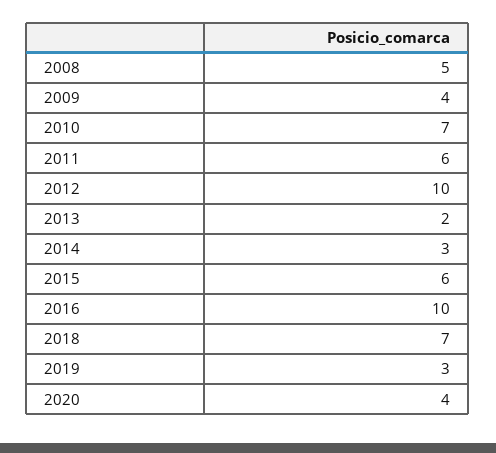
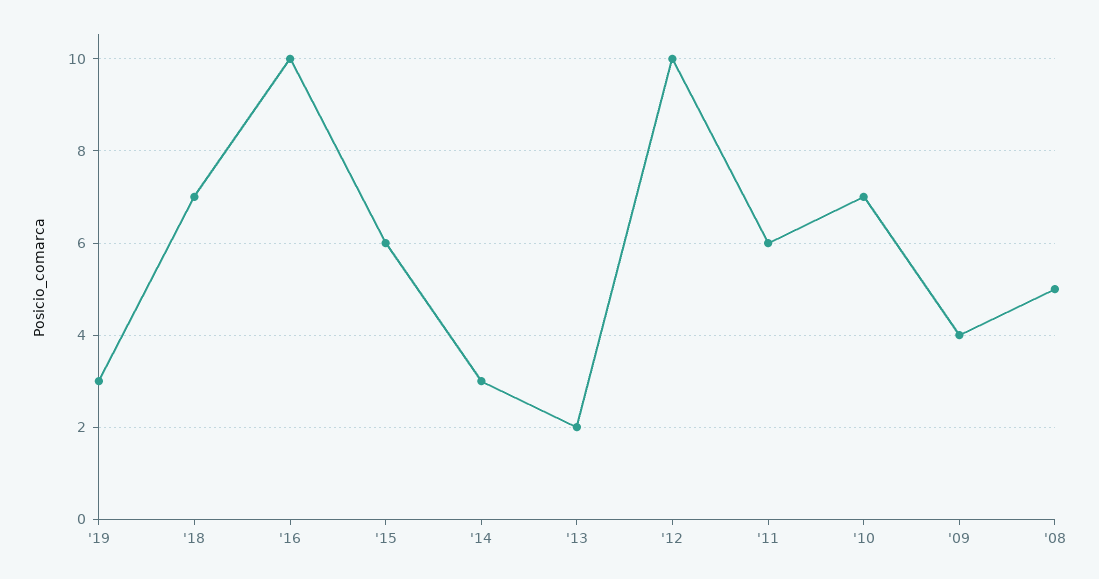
2020: 4 -> none

